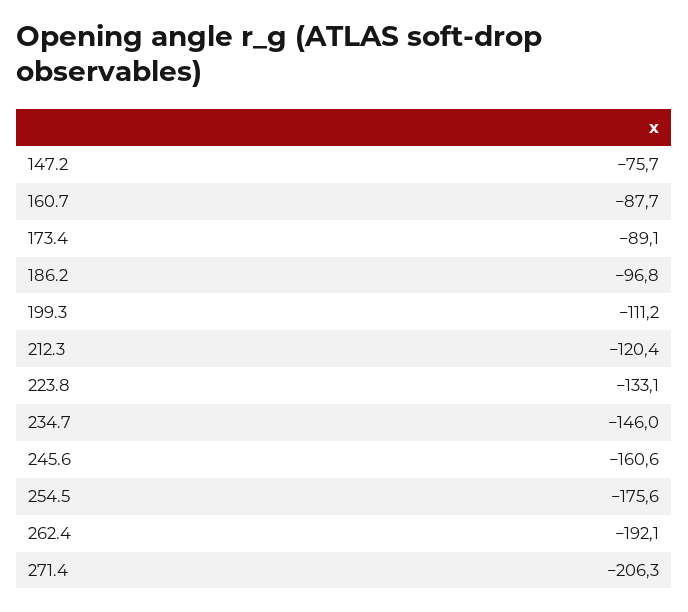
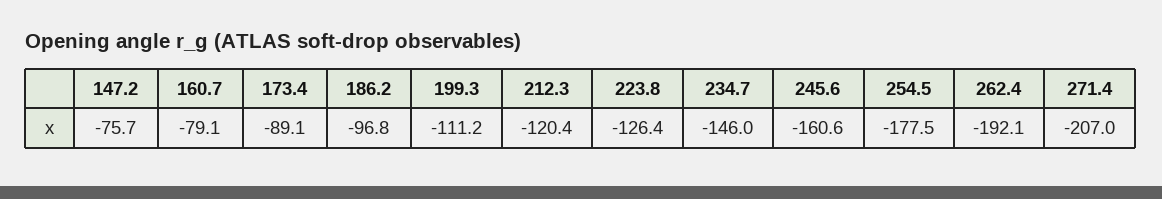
160.7: -87.7 -> -79.1
223.8: -133.1 -> -126.4
254.5: -175.6 -> -177.5
271.4: -206.3 -> -207

